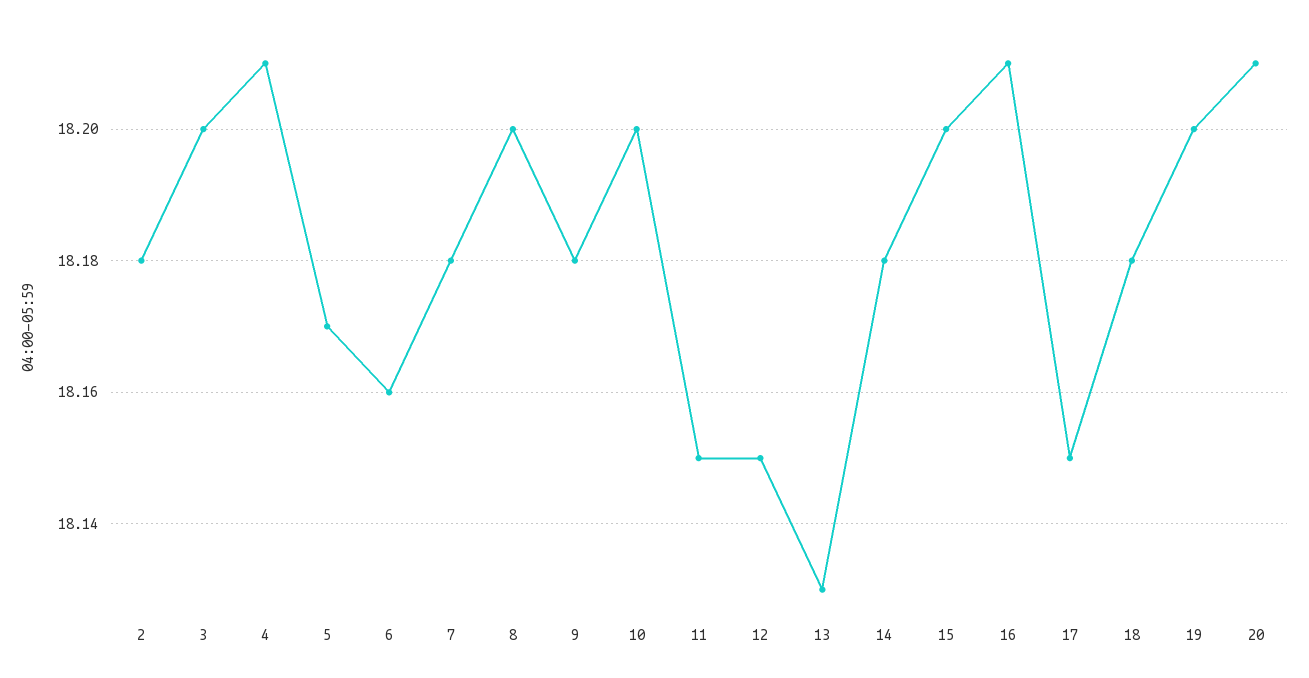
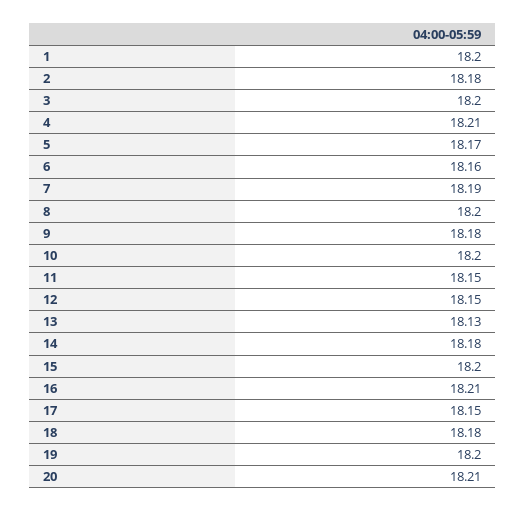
7: 18.18 -> 18.19
1: none -> 18.2

